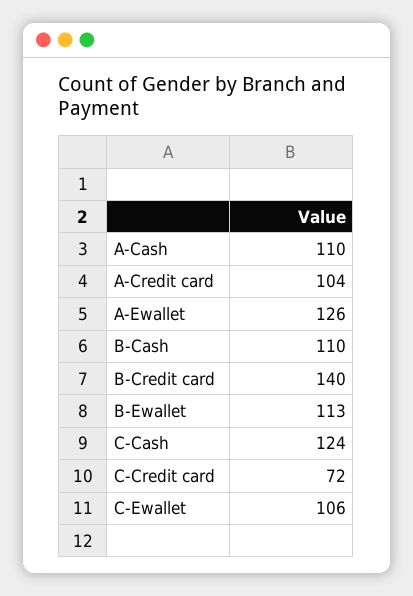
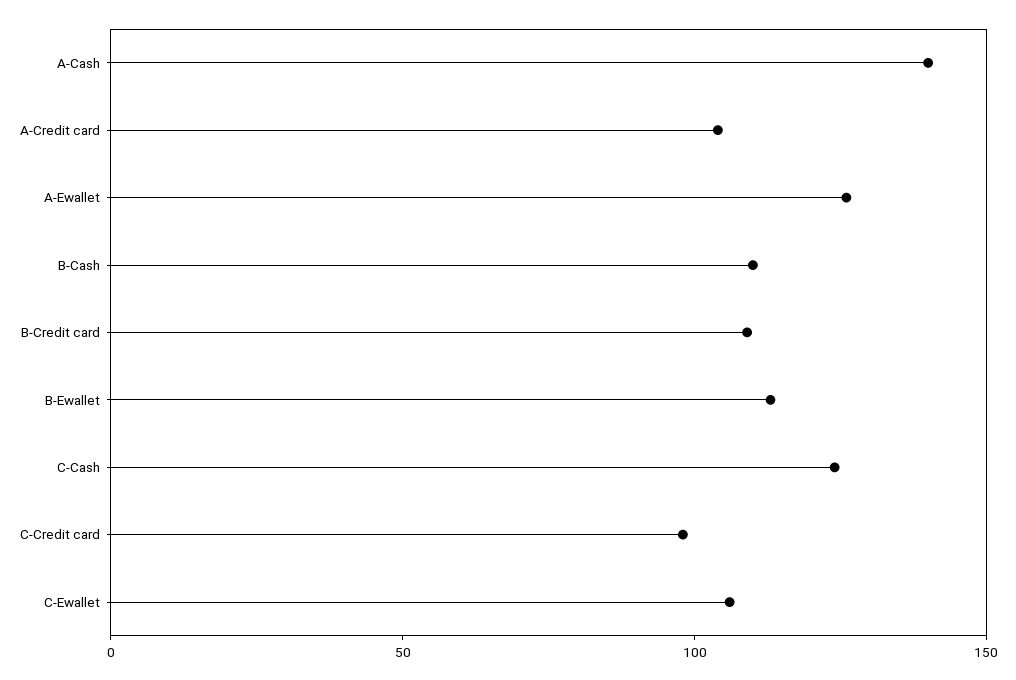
A-Cash: 110 -> 140
B-Credit card: 140 -> 110
C-Credit card: 72 -> 100

